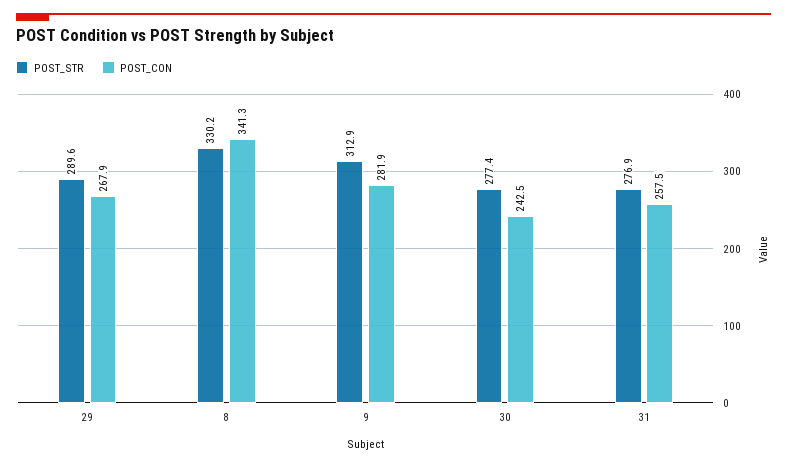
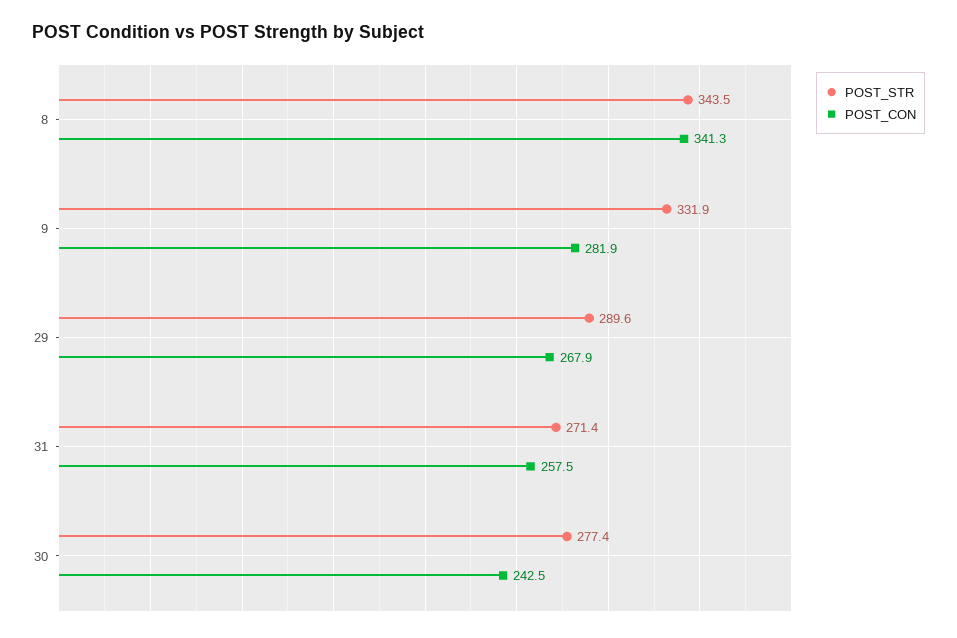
POST_STR, 8: 330.2 -> 343.5
POST_STR, 9: 312.9 -> 331.9
POST_STR, 31: 276.9 -> 271.4

